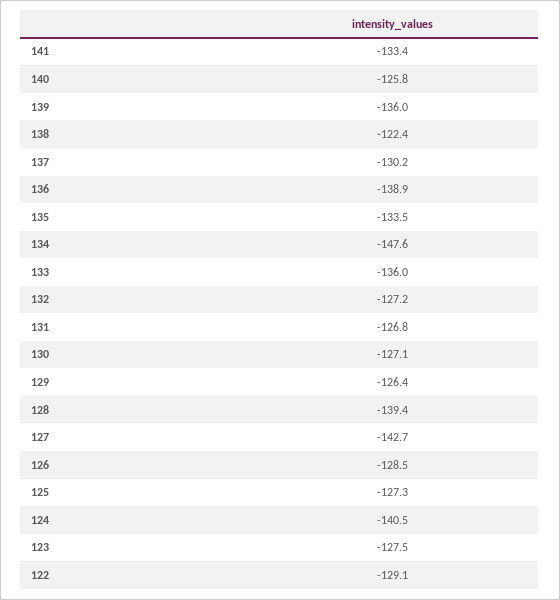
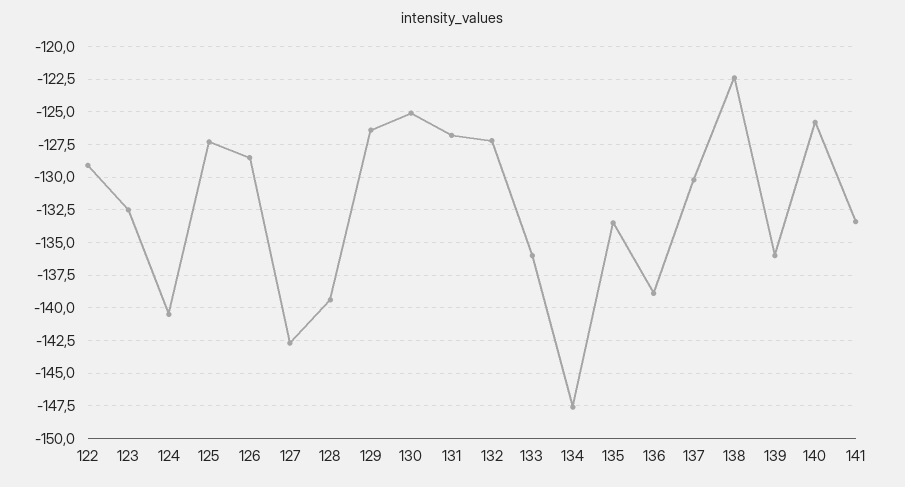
130: -127.1 -> -125
123: -127.5 -> -132.5

